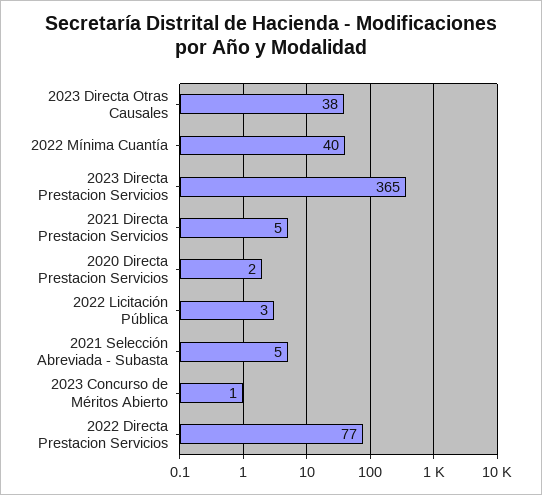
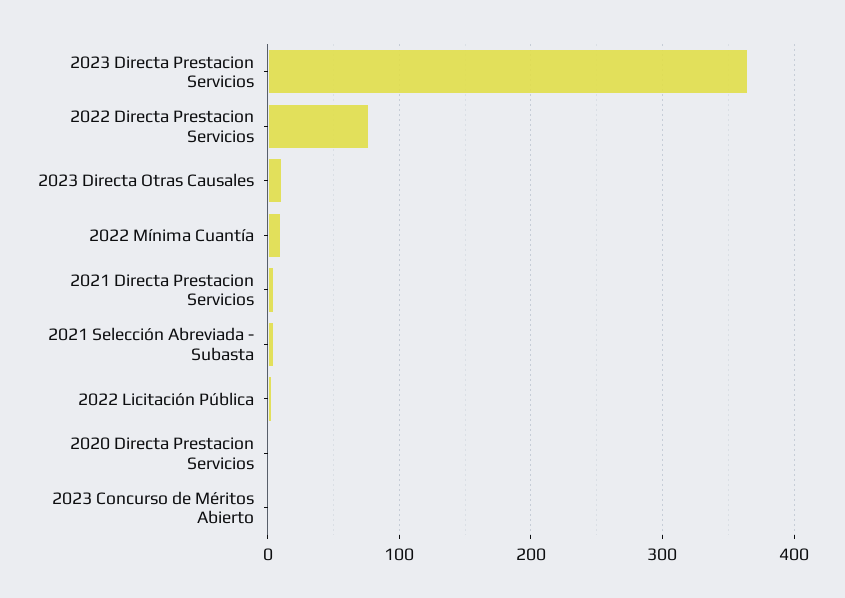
2023 Directa Otras Causales: 38 -> 10
2022 Mínima Cuantía: 40 -> 10

